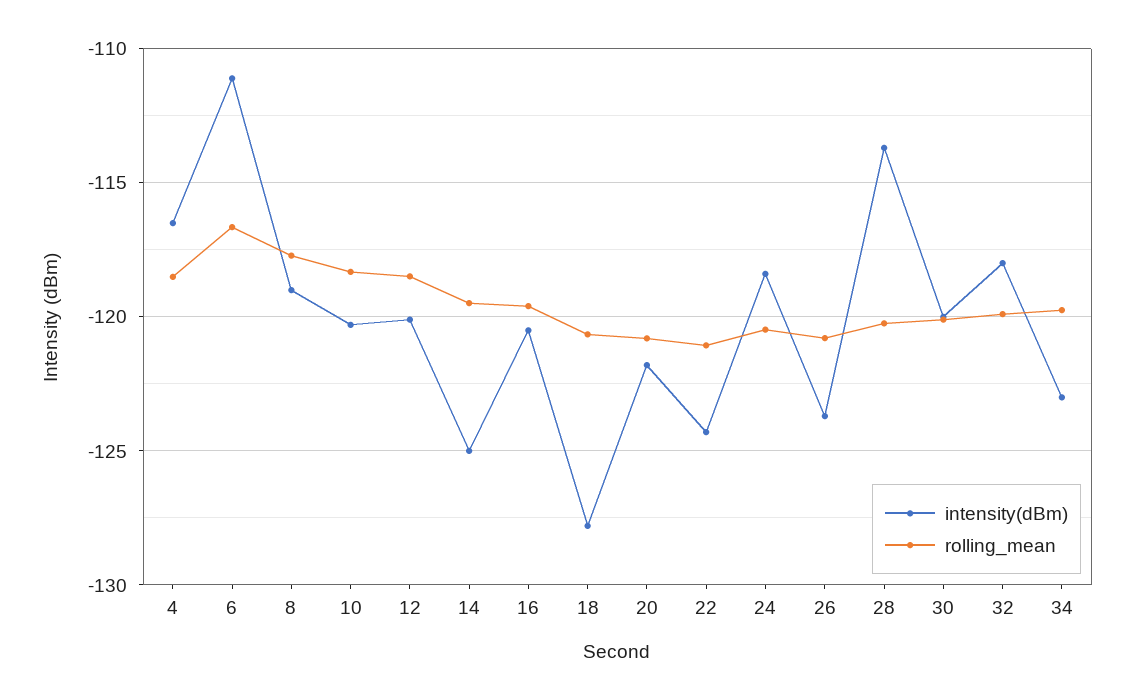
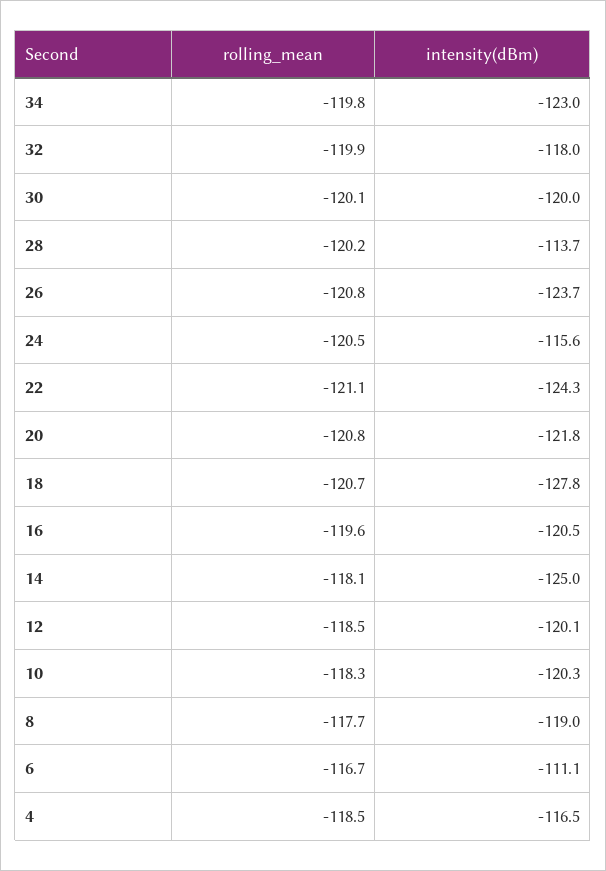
rolling_mean, 14: -119.5 -> -118.1
intensity(dBm), 24: -118.5 -> -115.6

